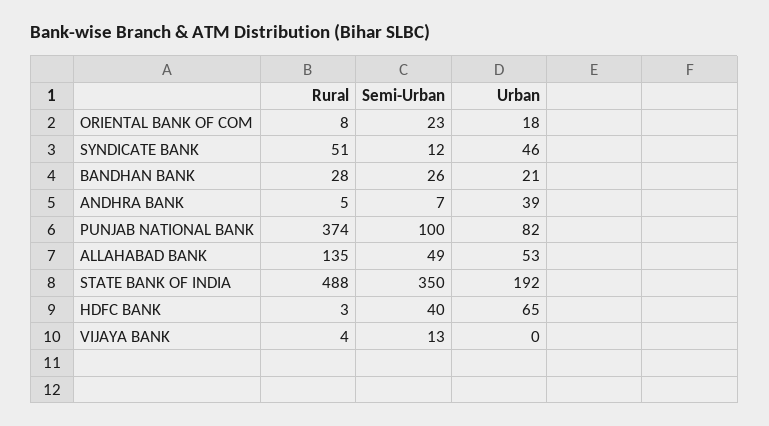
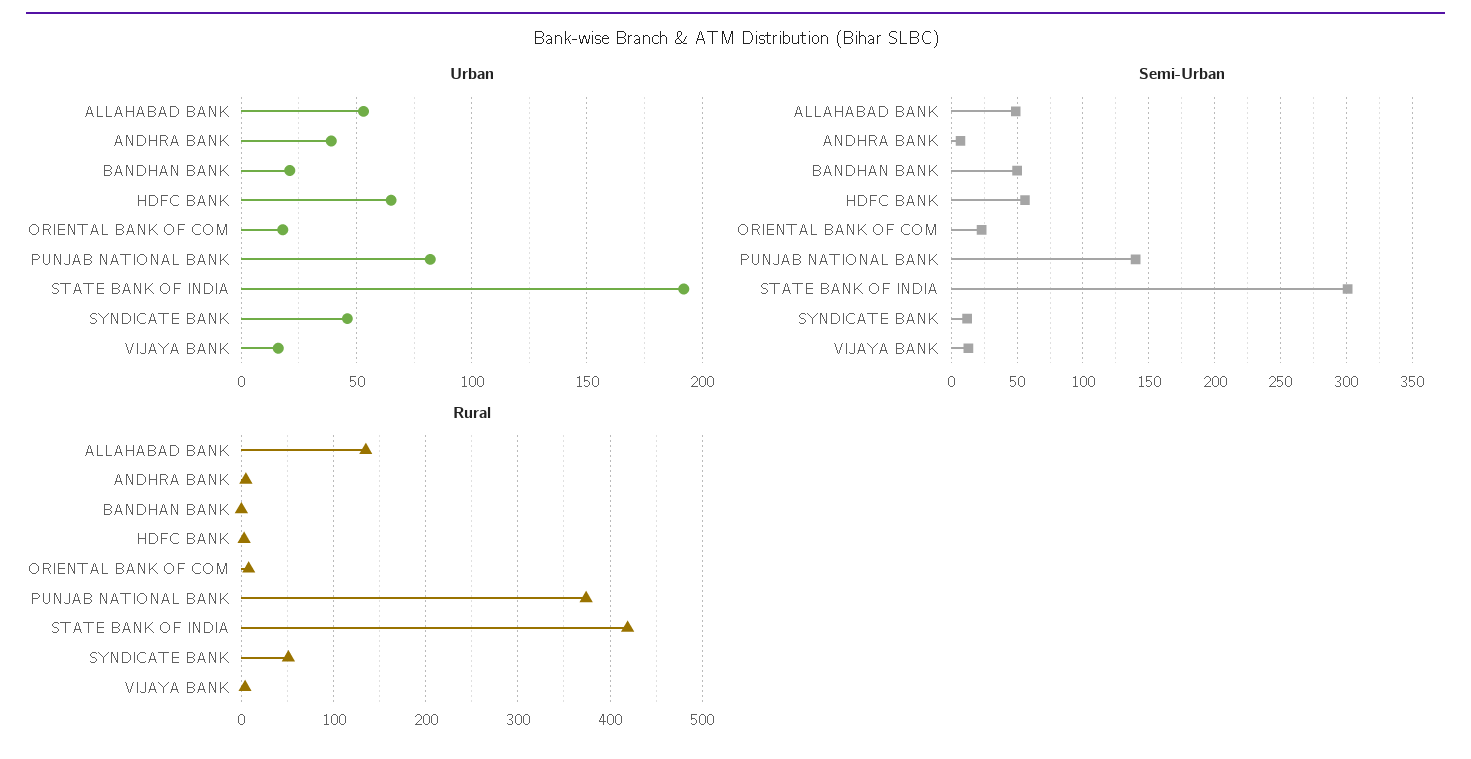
Rural, BANDHAN BANK: 28 -> 0
Semi-Urban, BANDHAN BANK: 26 -> 50
Semi-Urban, PUNJAB NATIONAL BANK: 100 -> 140
Rural, STATE BANK OF INDIA: 488 -> 420
Semi-Urban, STATE BANK OF INDIA: 350 -> 300
Semi-Urban, HDFC BANK: 40 -> 55
Urban, VIJAYA BANK: 0 -> 15

